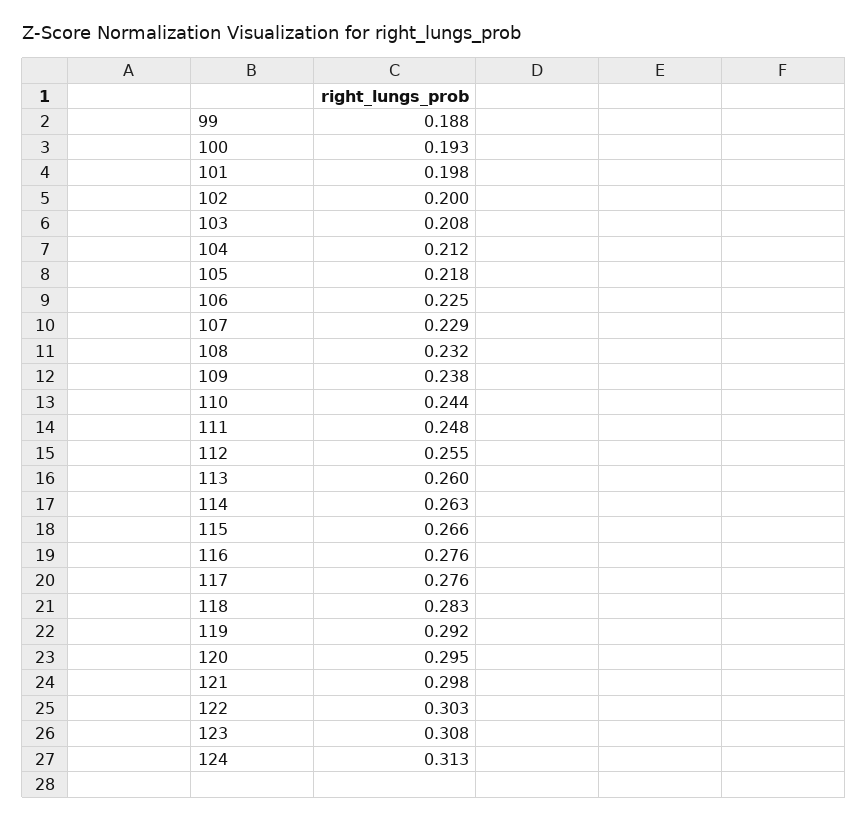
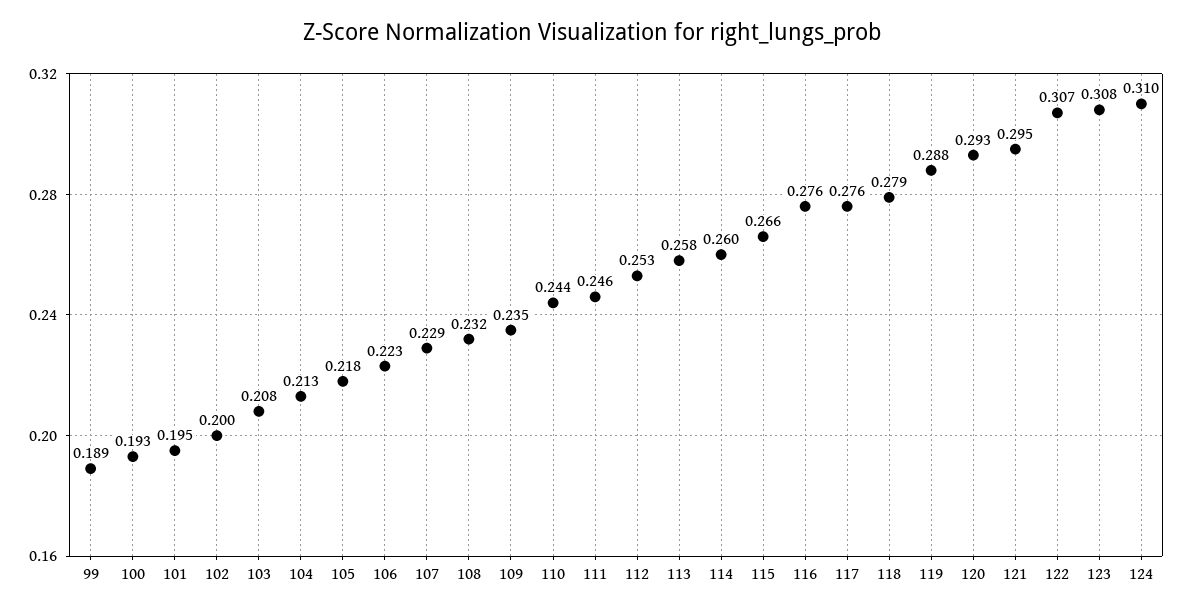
99: 0.188 -> 0.189
101: 0.198 -> 0.195
104: 0.212 -> 0.213
106: 0.225 -> 0.223
109: 0.238 -> 0.235
111: 0.248 -> 0.246
112: 0.255 -> 0.253
113: 0.26 -> 0.258
114: 0.263 -> 0.26
118: 0.283 -> 0.279
119: 0.292 -> 0.288
120: 0.295 -> 0.293
121: 0.298 -> 0.295
122: 0.303 -> 0.307
124: 0.313 -> 0.31

